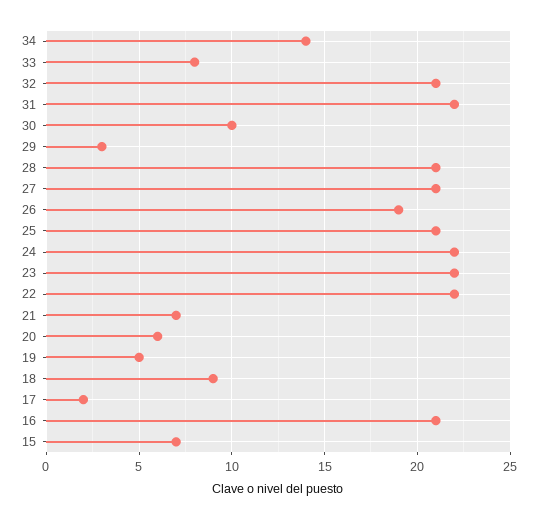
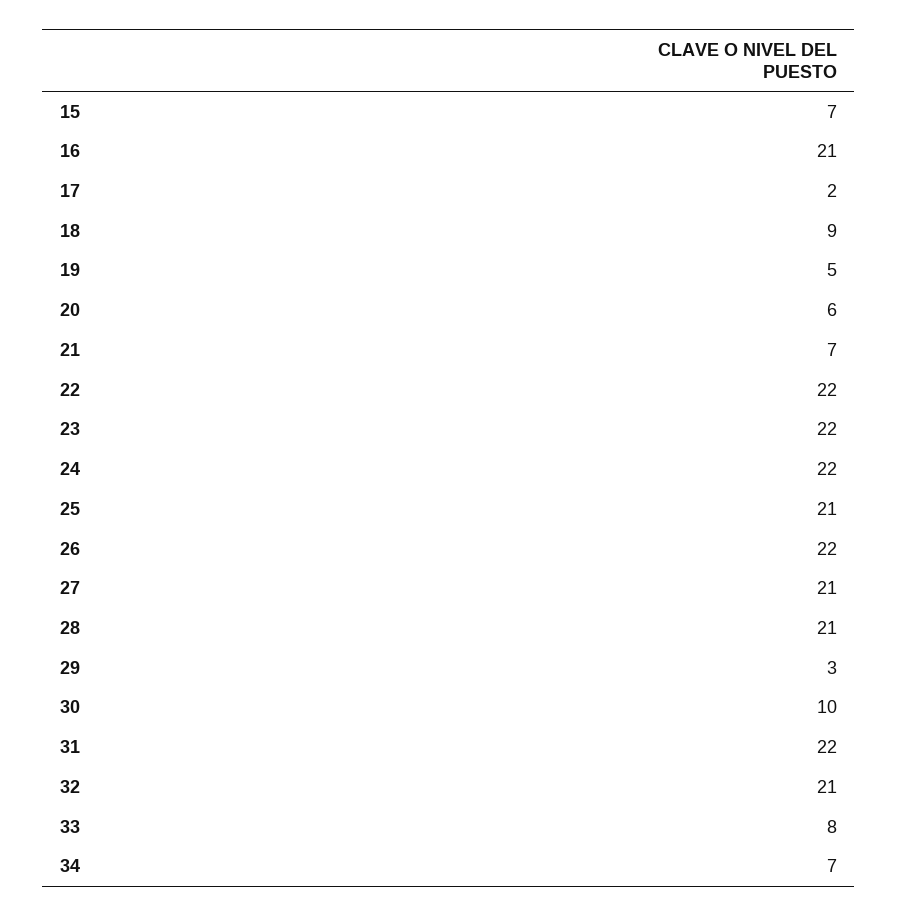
34: 14 -> 7
26: 19 -> 22

